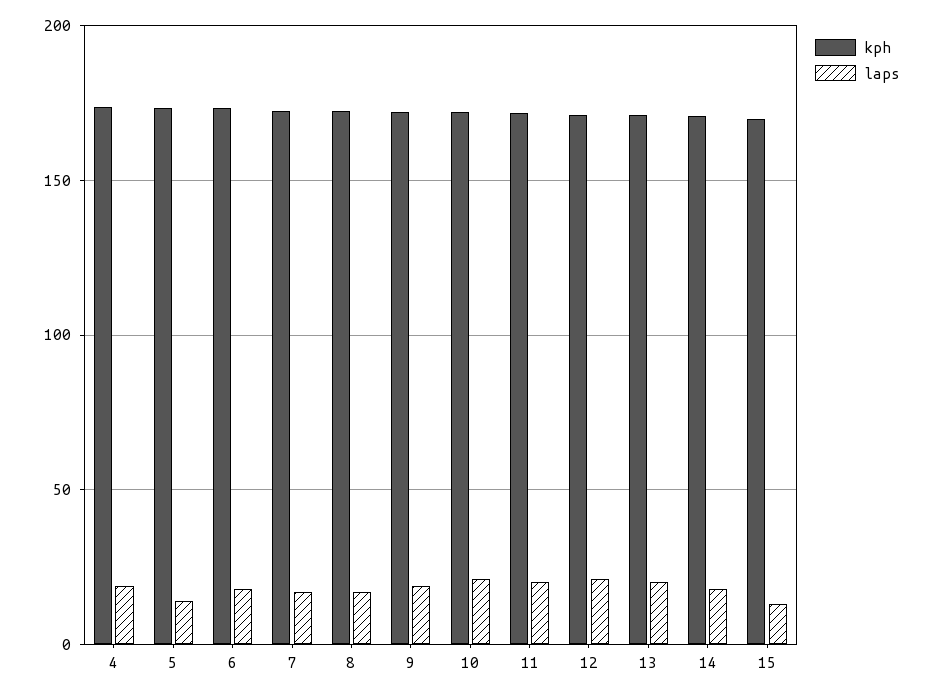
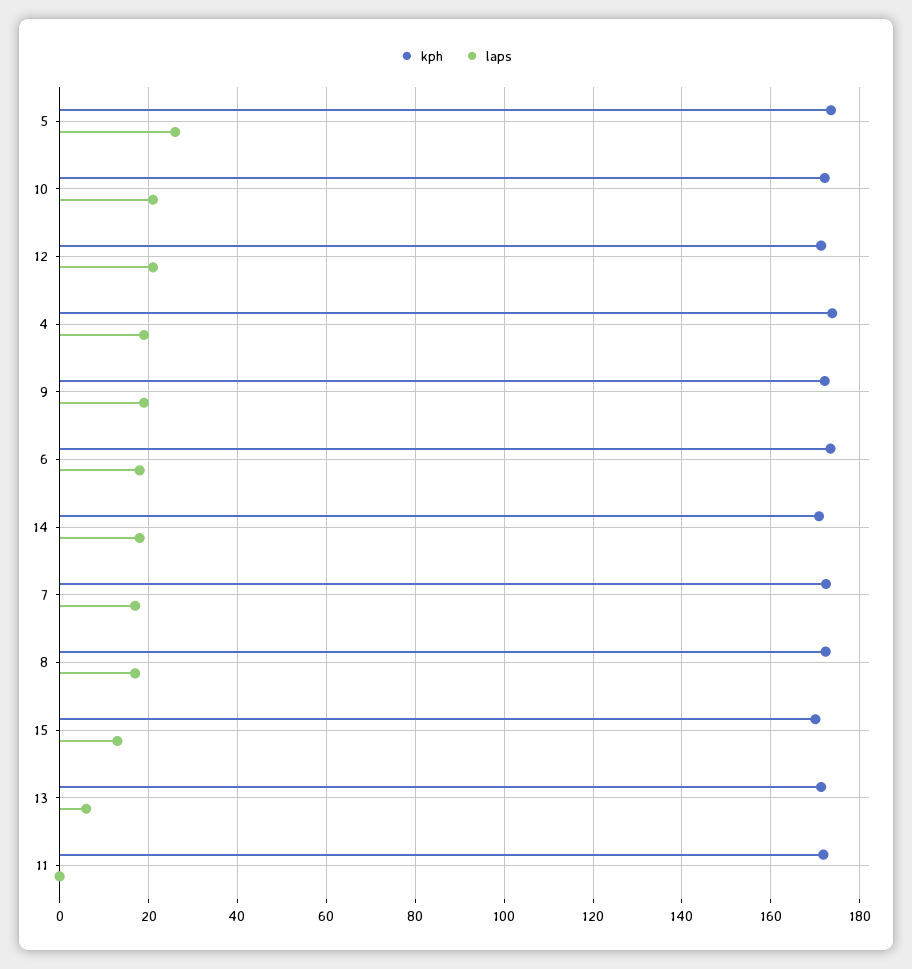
laps, 5: 15 -> 26
laps, 11: 20 -> 0
laps, 13: 20 -> 6

